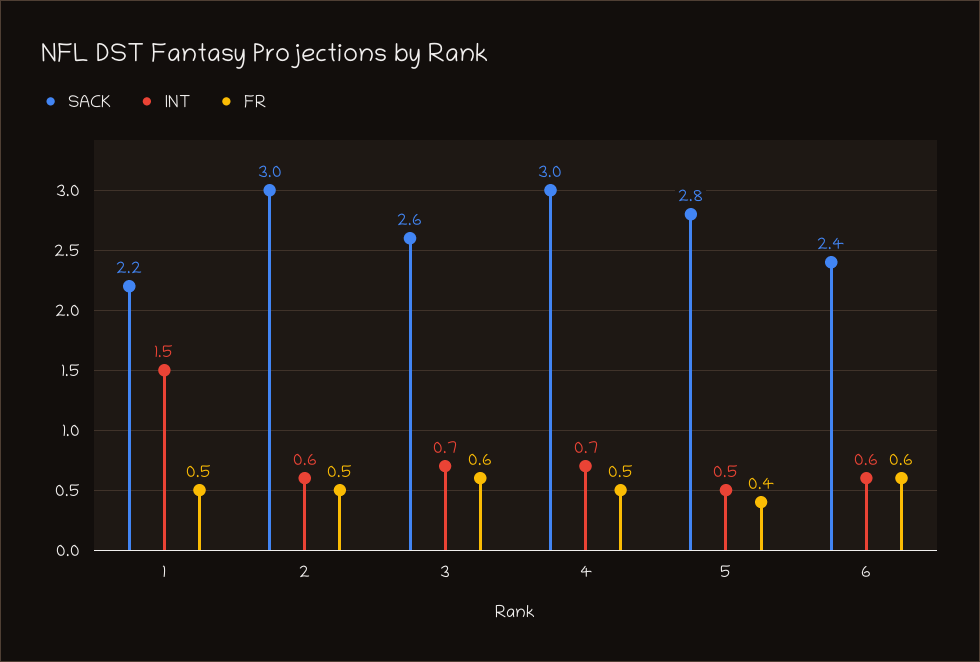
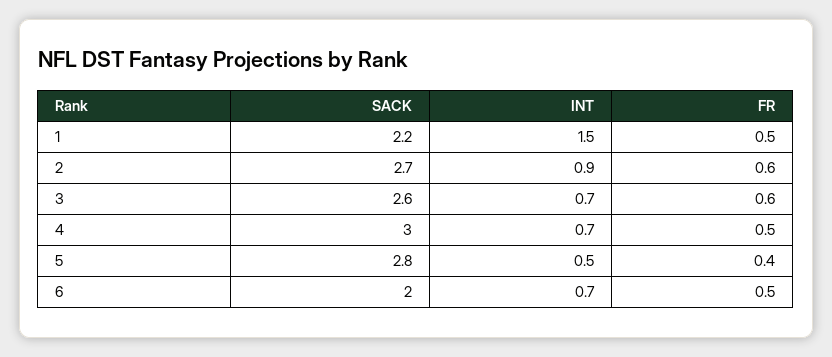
SACK, 2: 3 -> 2.7
INT, 2: 0.6 -> 0.9
FR, 2: 0.5 -> 0.6
SACK, 6: 2.4 -> 2
INT, 6: 0.6 -> 0.7
FR, 6: 0.6 -> 0.5

